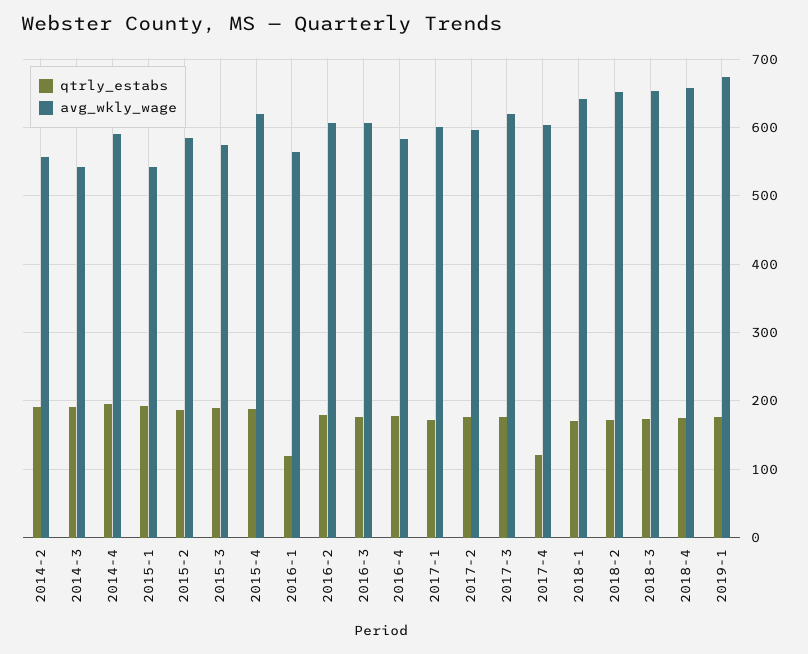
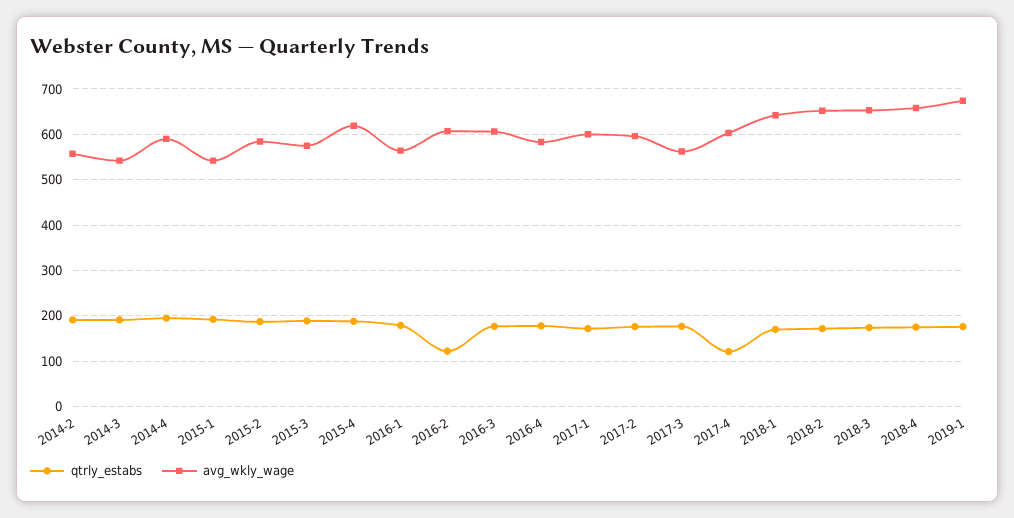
qtrly_estabs, 2016-1: 120 -> 180
qtrly_estabs, 2016-2: 180 -> 120
avg_wkly_wage, 2017-3: 620 -> 560

